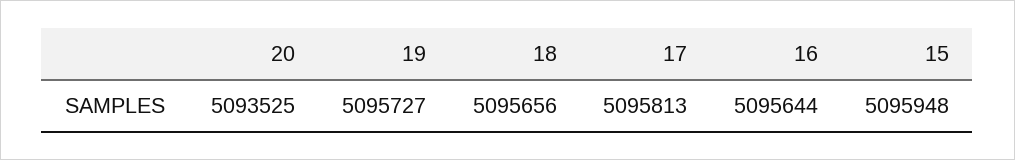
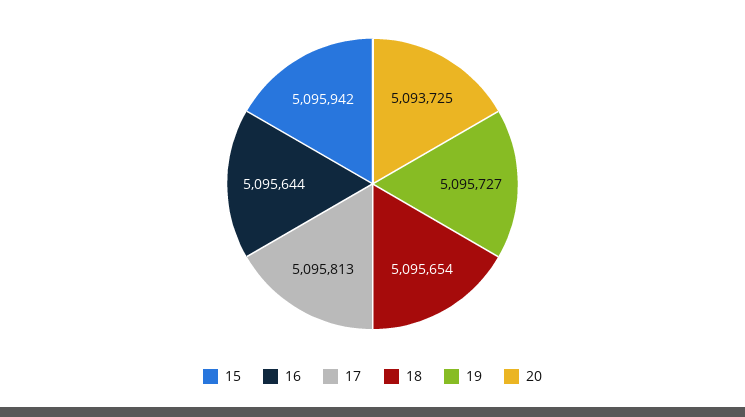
20: 5093525 -> 5093725
18: 5095656 -> 5095654
15: 5095948 -> 5095942

